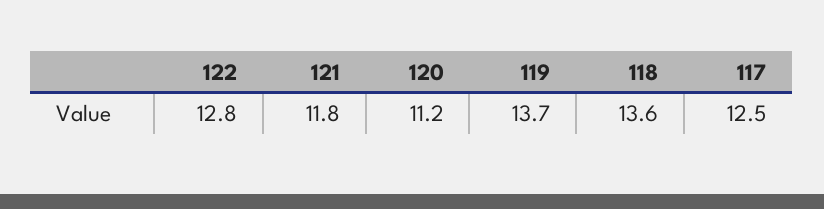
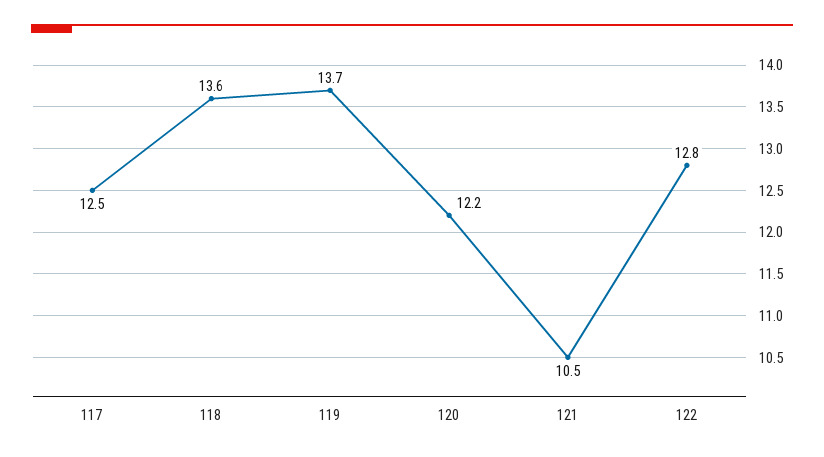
121: 11.8 -> 10.5
120: 11.2 -> 12.2

